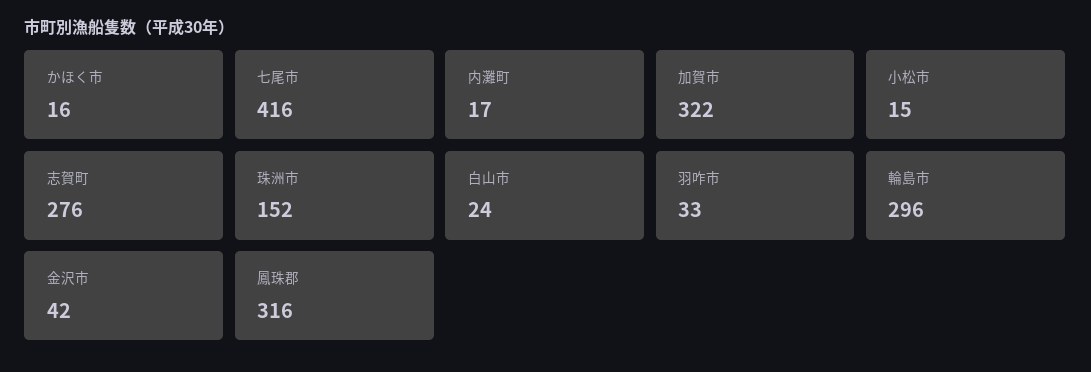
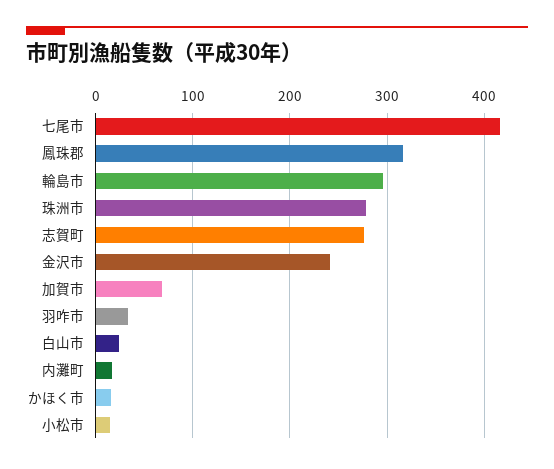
加賀市: 322 -> 70
珠洲市: 152 -> 280
金沢市: 42 -> 240

